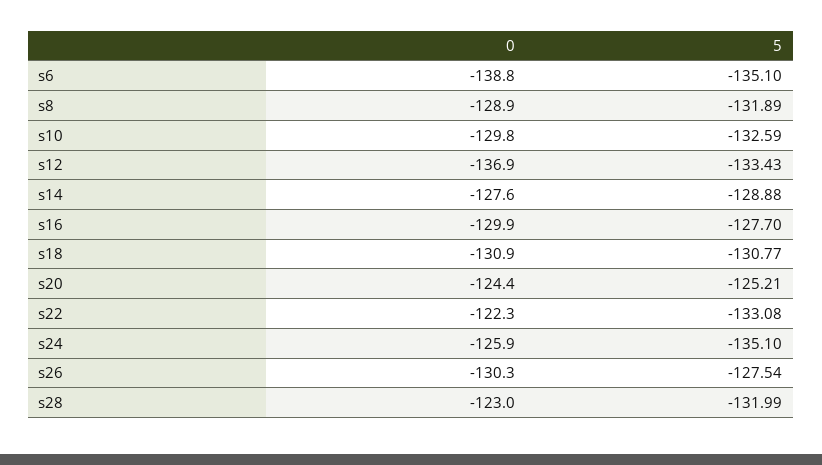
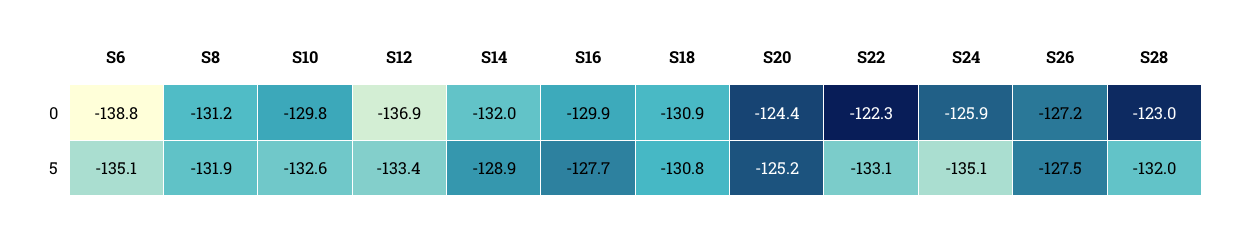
0, s8: -128.9 -> -131.2
0, s14: -127.6 -> -132
0, s26: -130.3 -> -127.2

